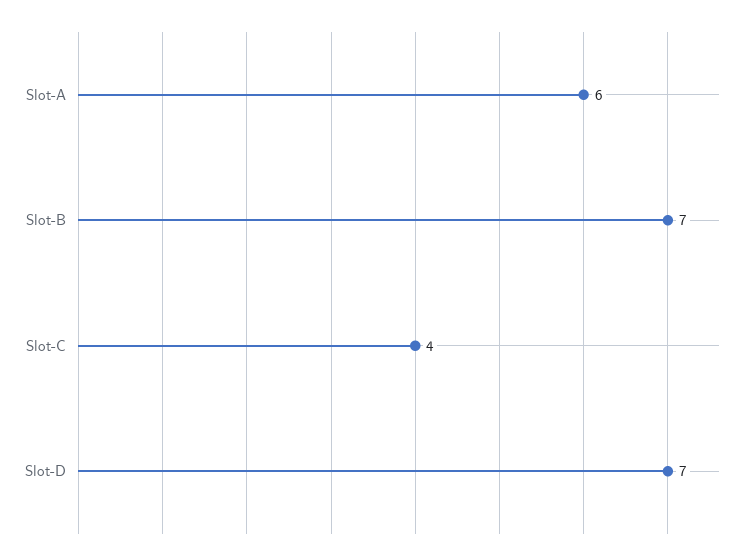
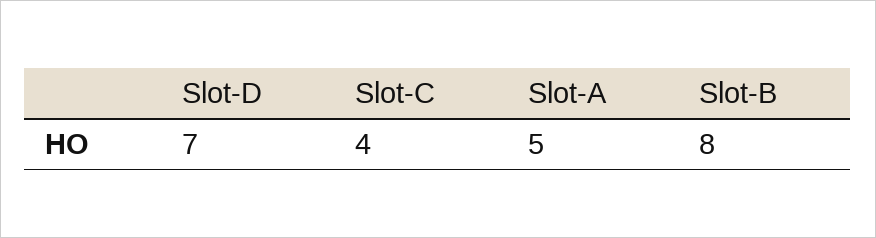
Slot-A: 6 -> 5
Slot-B: 7 -> 8

